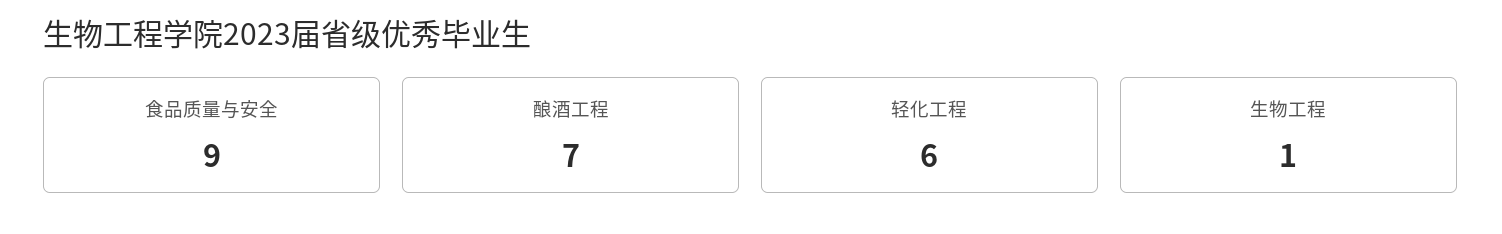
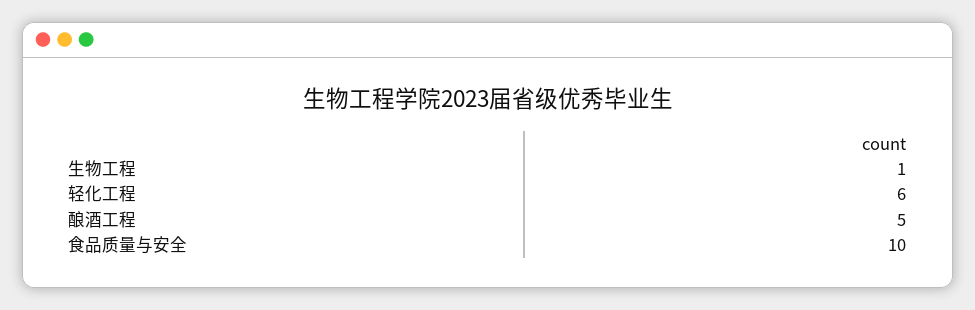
食品质量与安全: 9 -> 10
酿酒工程: 7 -> 5

